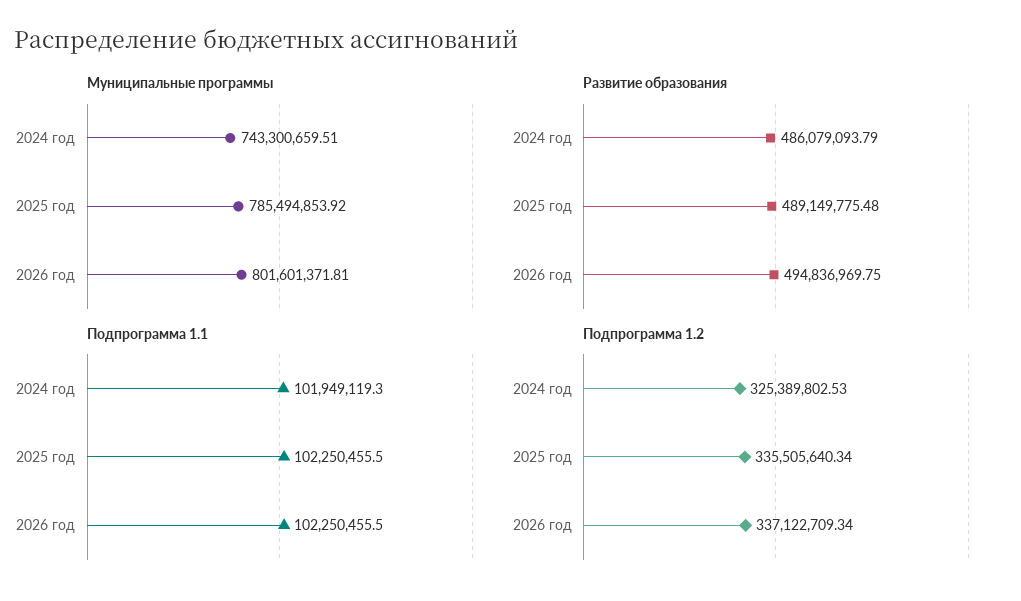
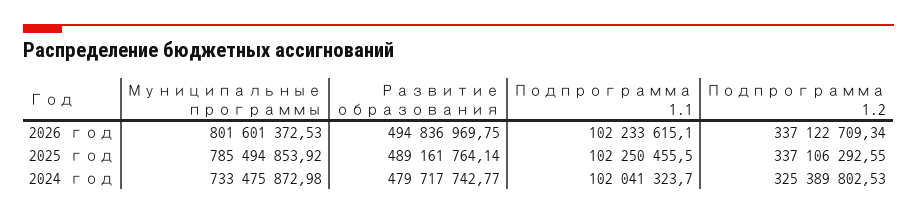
Муниципальные программы, 2024 год: 743300659.51 -> 733475872.98
Муниципальные программы, 2026 год: 801601371.81 -> 801601372.53
Развитие образования, 2024 год: 486079093.79 -> 479717742.77
Развитие образования, 2025 год: 489149775.48 -> 489161764.14
Подпрограмма 1.1, 2024 год: 101949119.3 -> 102041323.7
Подпрограмма 1.1, 2026 год: 102250455.5 -> 102233615.1
Подпрограмма 1.2, 2025 год: 335505640.34 -> 337106292.55

